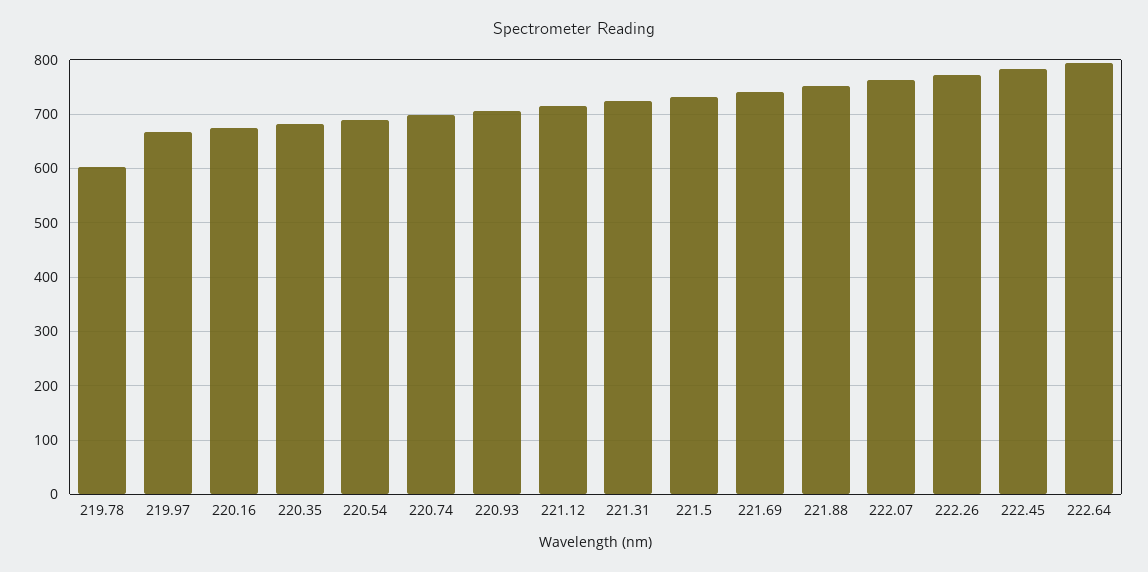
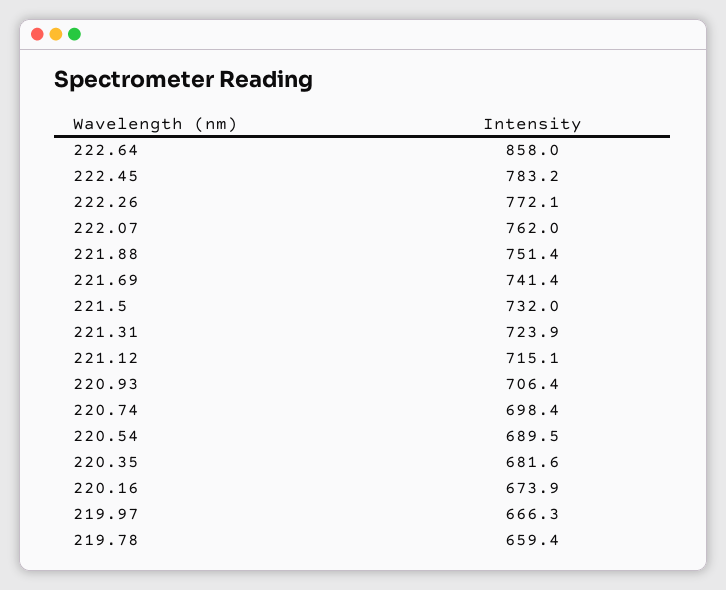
219.78: 600 -> 659.4
222.64: 800 -> 858

